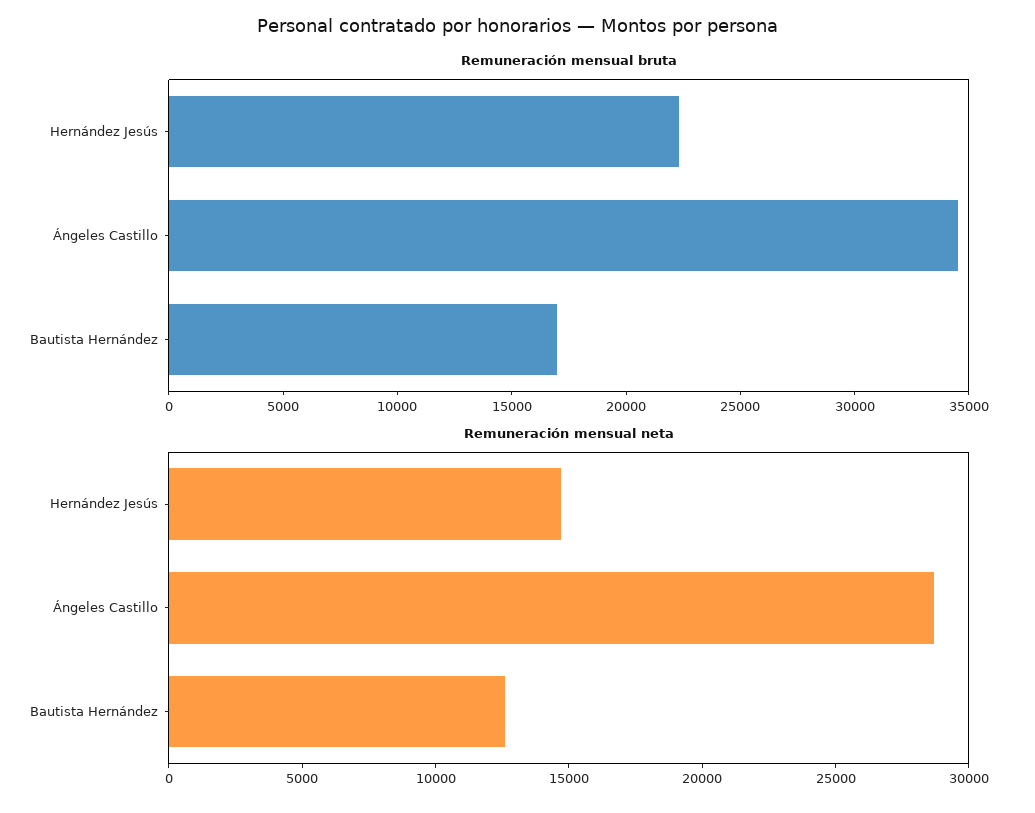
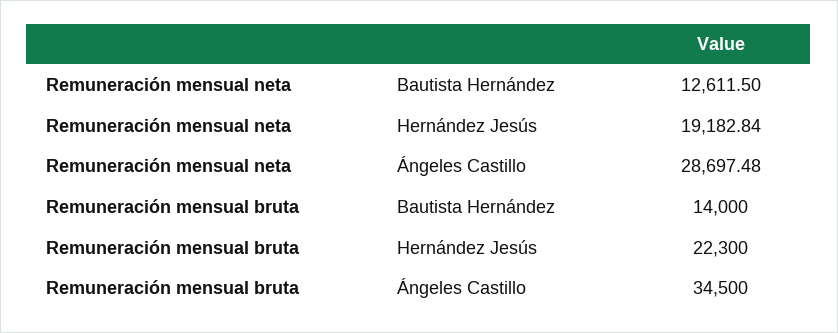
Remuneración mensual bruta, Bautista Hernández: 17000 -> 14000
Remuneración mensual neta, Hernández Jesús: 15000 -> 19182.84

